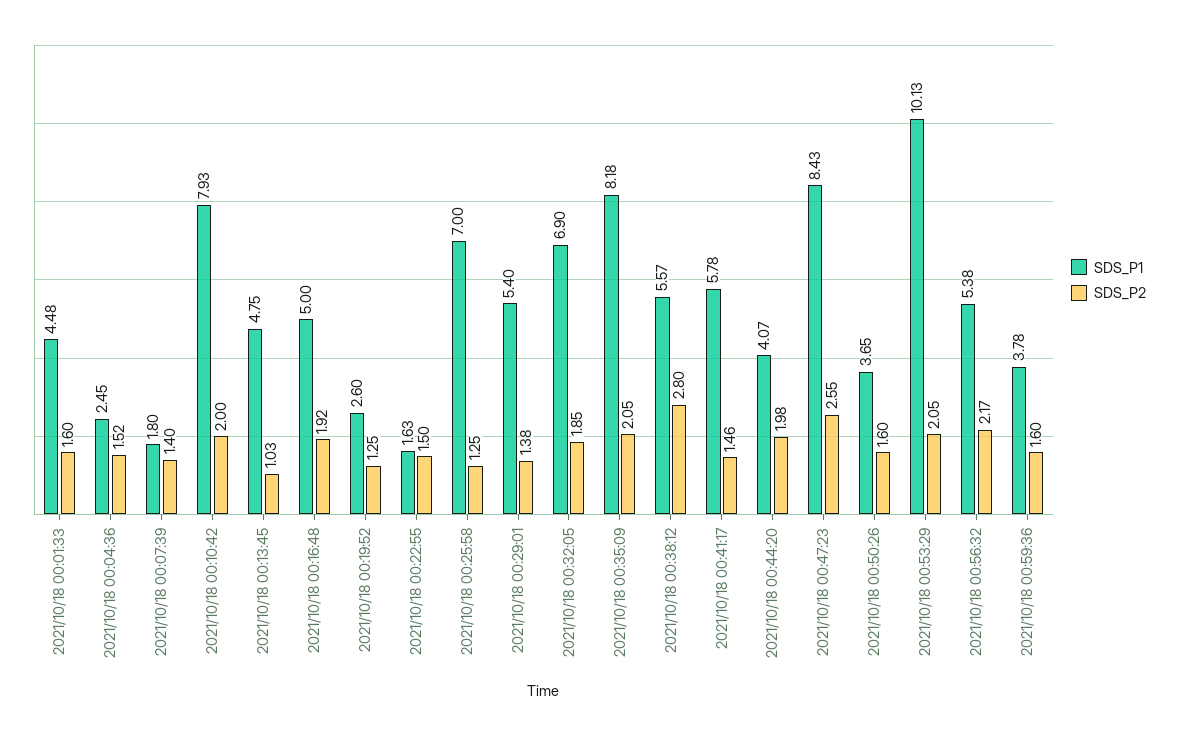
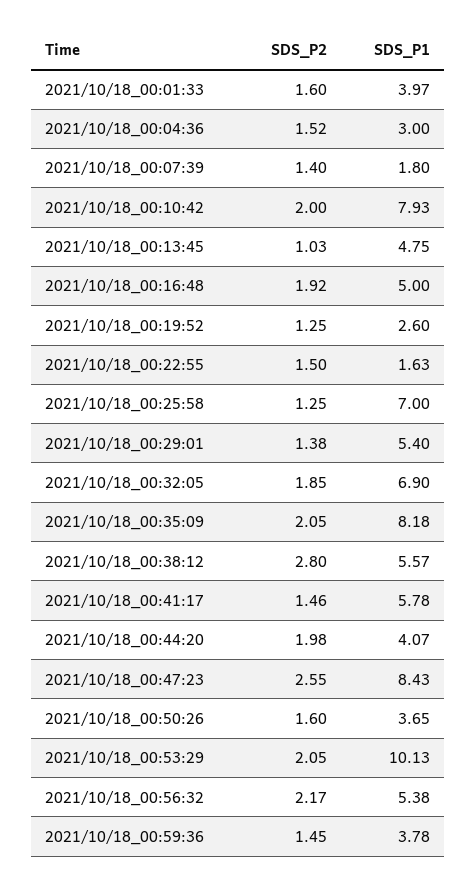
SDS_P1, 2021/10/18 00:01:33: 4.48 -> 3.97
SDS_P1, 2021/10/18 00:04:36: 2.45 -> 3
SDS_P2, 2021/10/18 00:59:36: 1.6 -> 1.45

